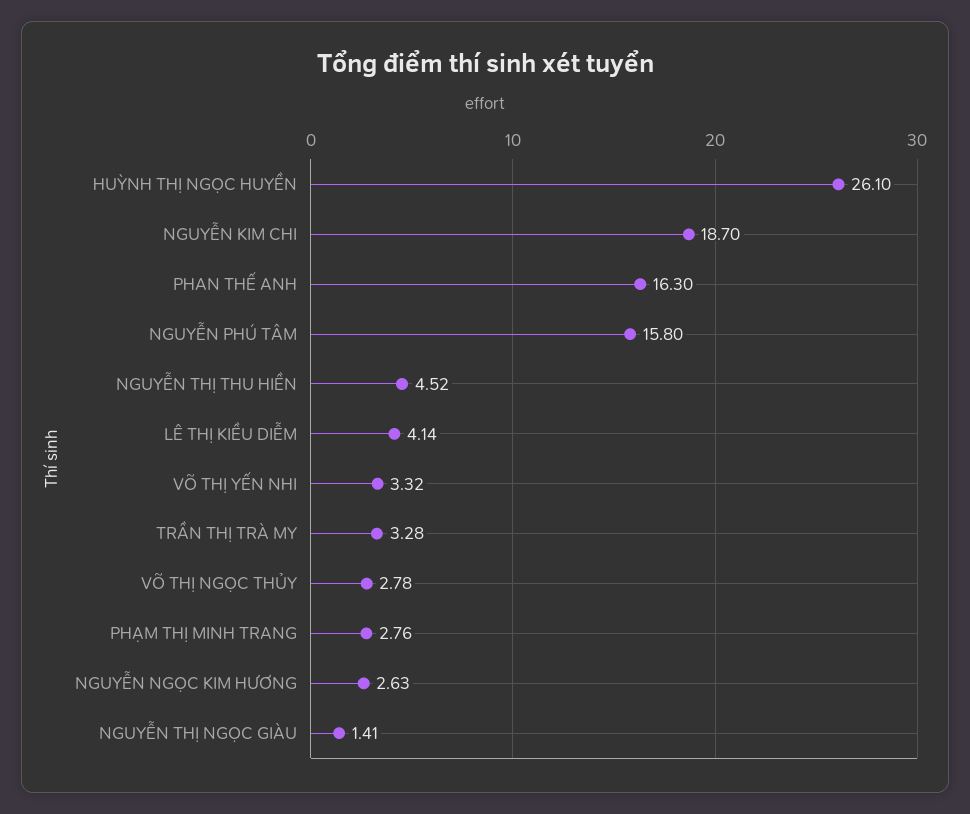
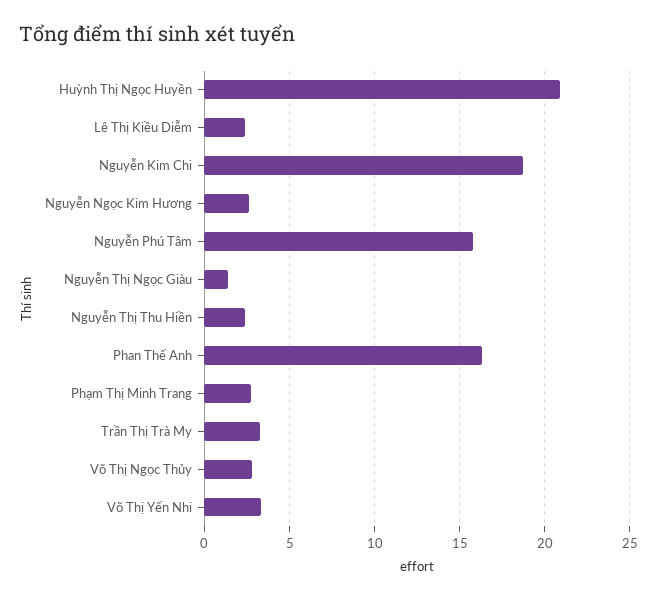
HUỲNH THỊ NGỌC HUYỀN: 26.1 -> 21
NGUYỄN THỊ THU HIỀN: 4.52 -> 2.5
LÊ THỊ KIỀU DIỄM: 4.14 -> 2.5

